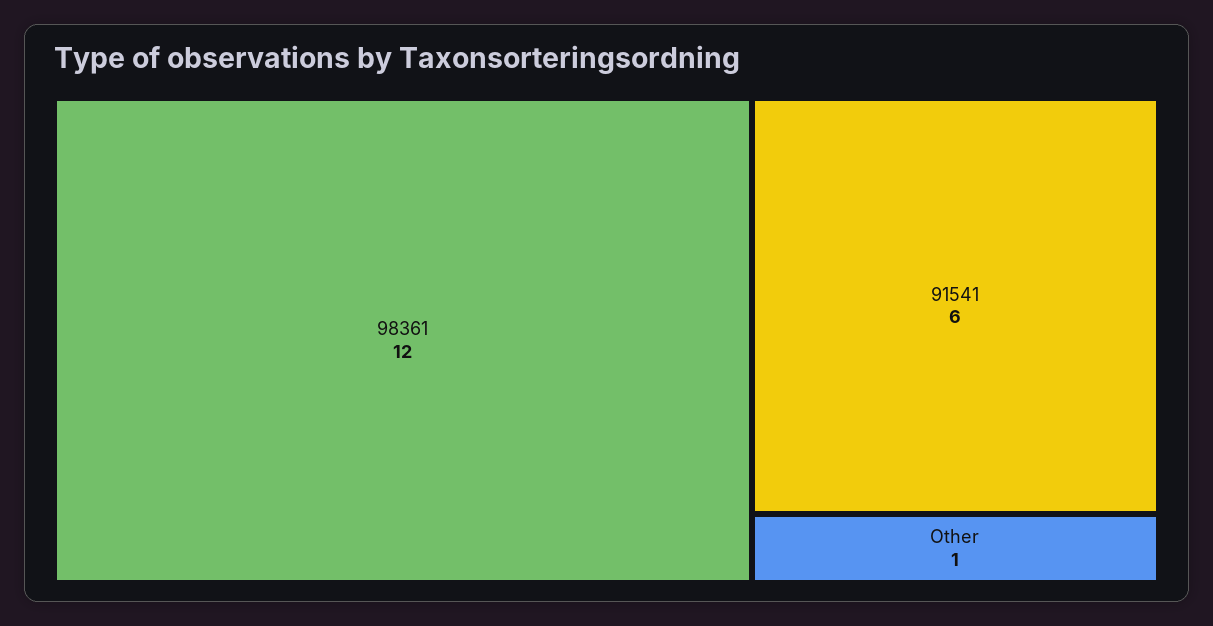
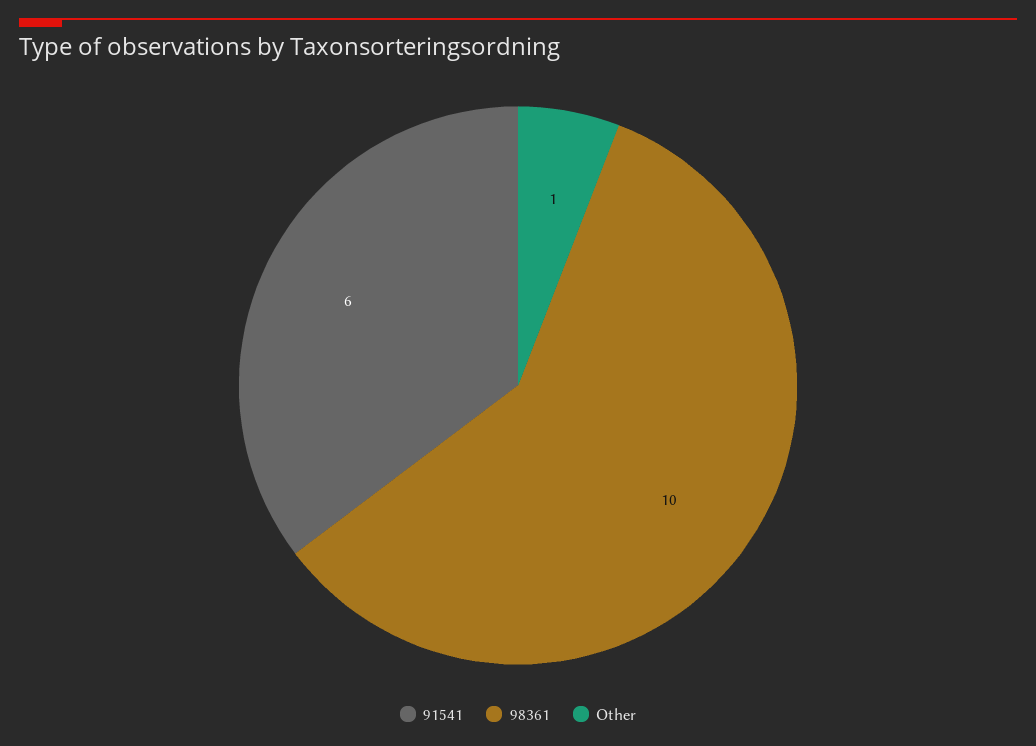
98361: 12 -> 10

